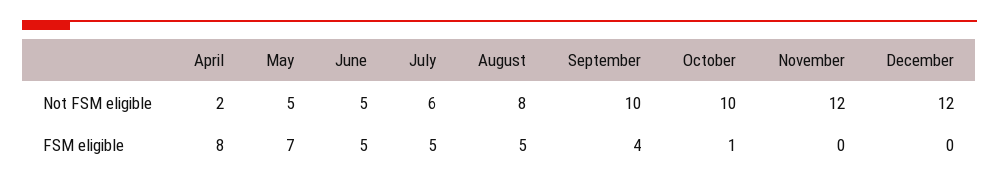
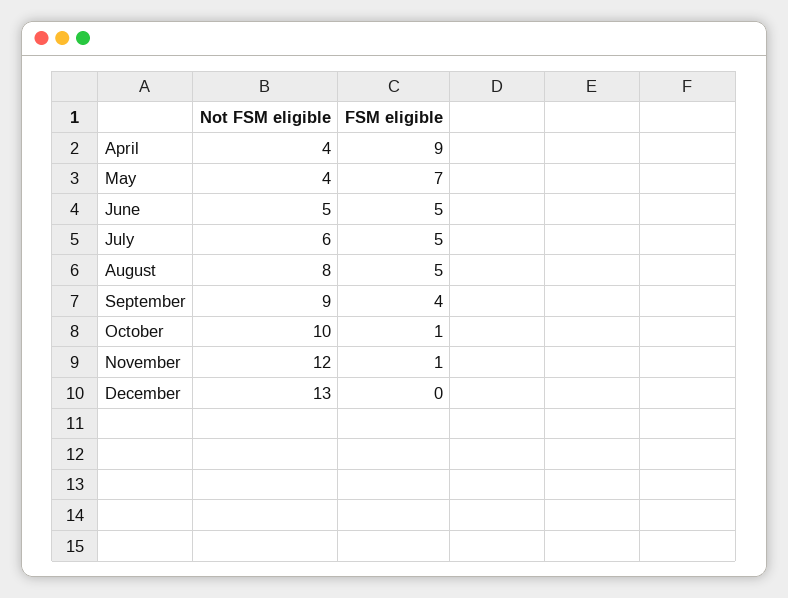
April, Not FSM eligible: 2 -> 4
May, Not FSM eligible: 5 -> 4
September, Not FSM eligible: 10 -> 9
December, Not FSM eligible: 12 -> 13
April, FSM eligible: 8 -> 9
November, FSM eligible: 0 -> 1

